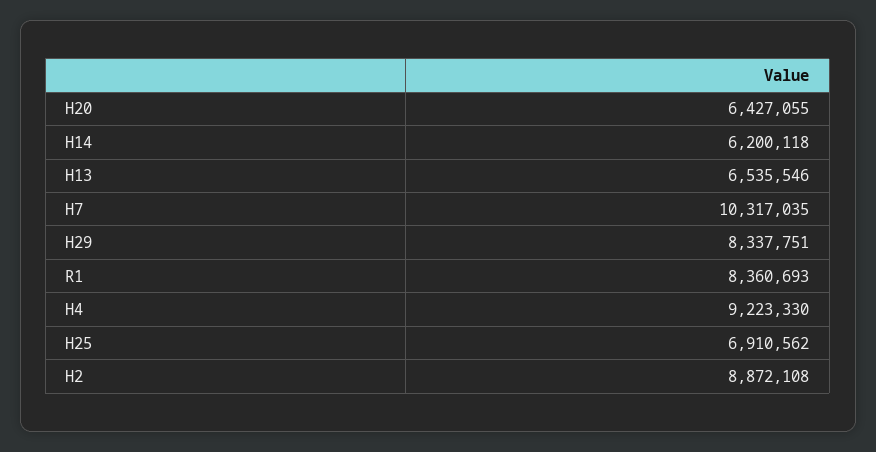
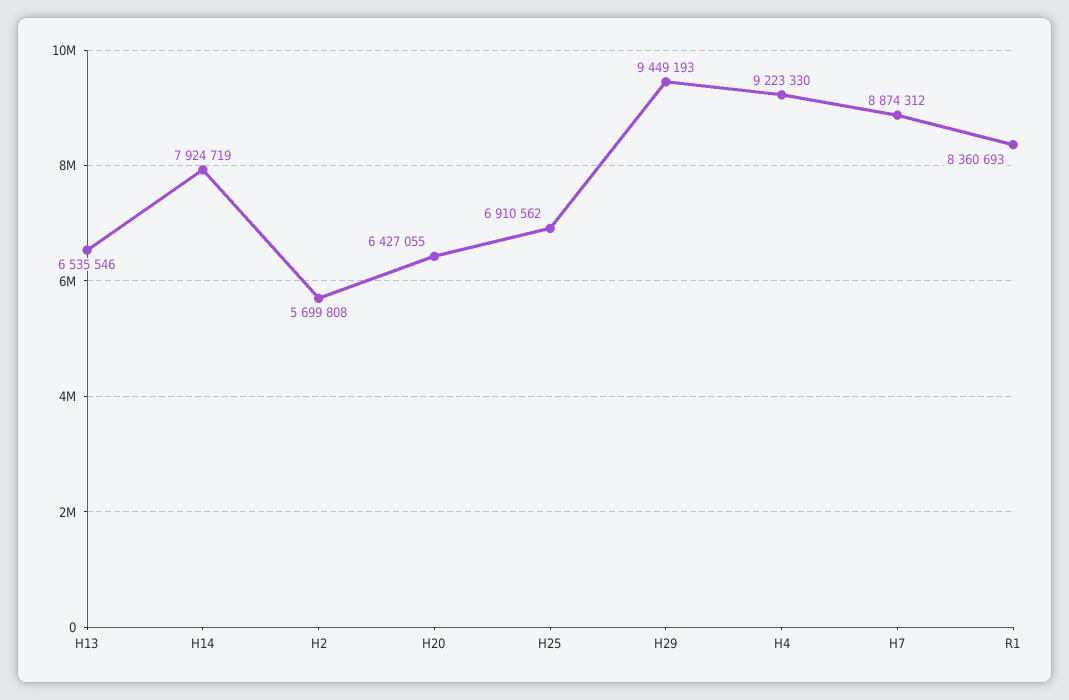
H14: 6200118 -> 7924719
H7: 10317035 -> 8874312
H29: 8337751 -> 9449193
H2: 8872108 -> 5699808

